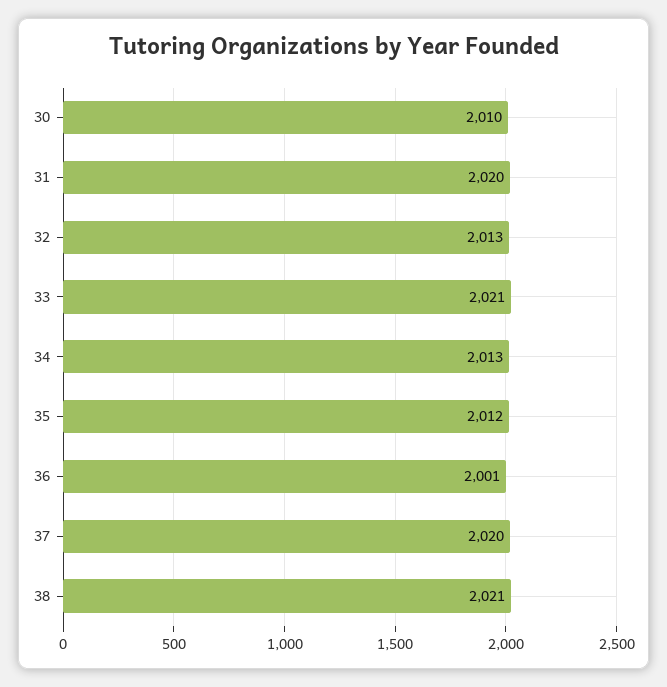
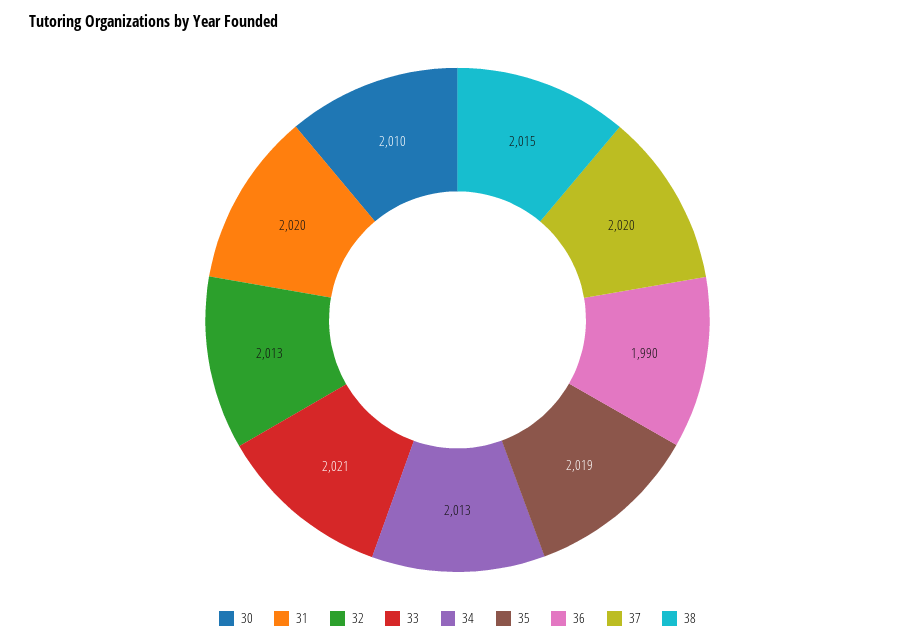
35: 2012 -> 2019
36: 2001 -> 1990
38: 2021 -> 2015

